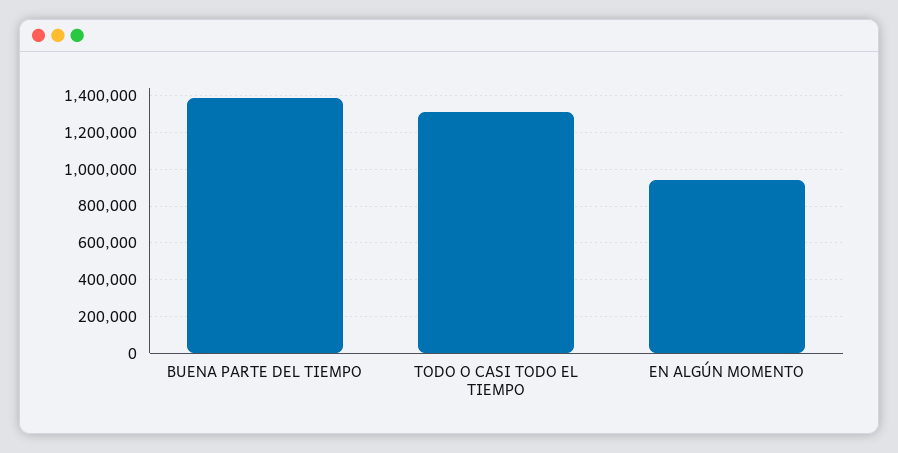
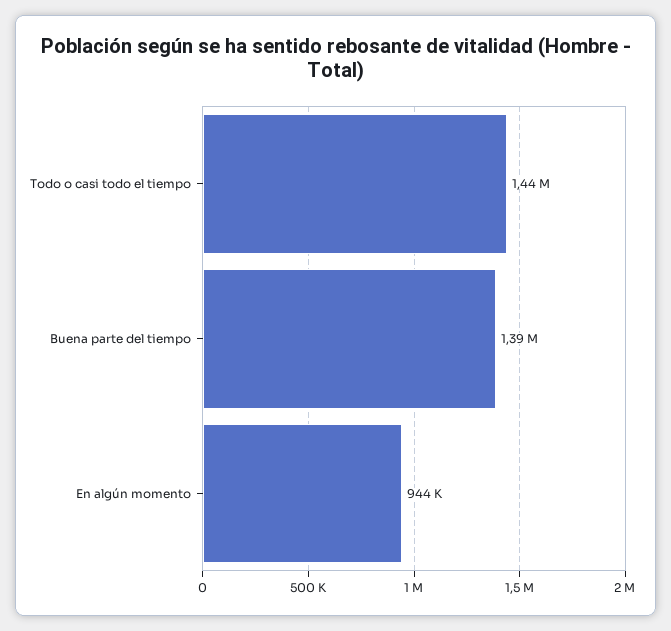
TODO O CASI TODO EL TIEMPO: 1300000 -> 1440000

